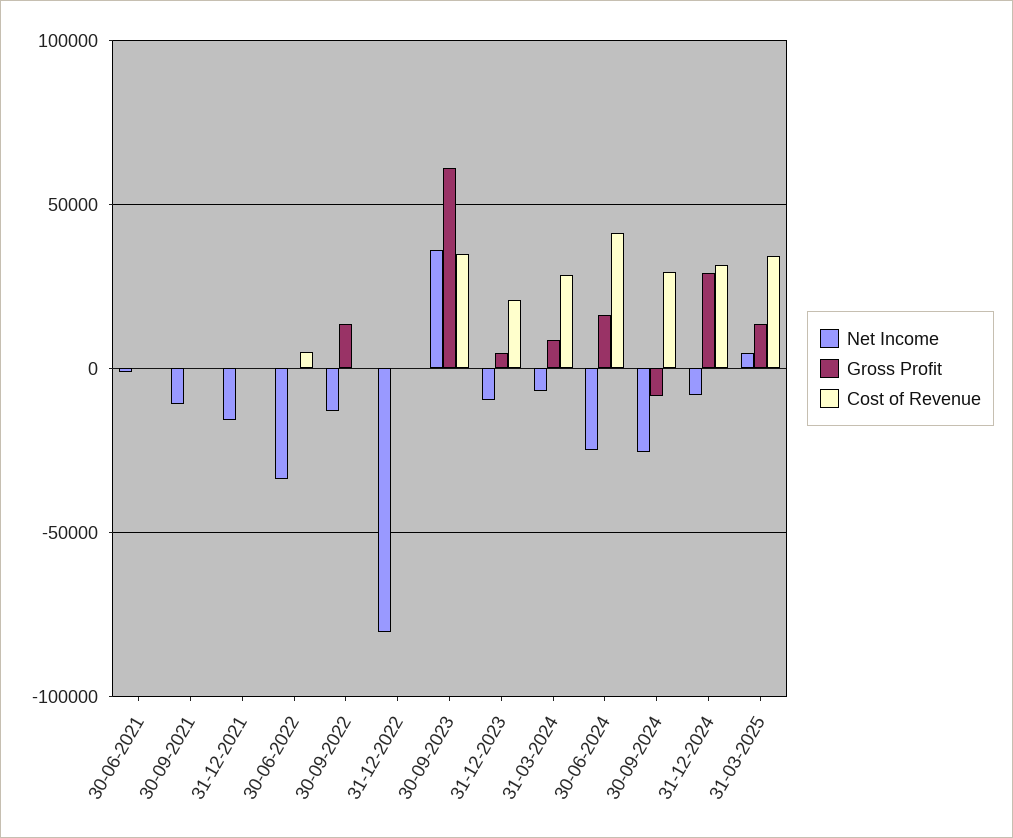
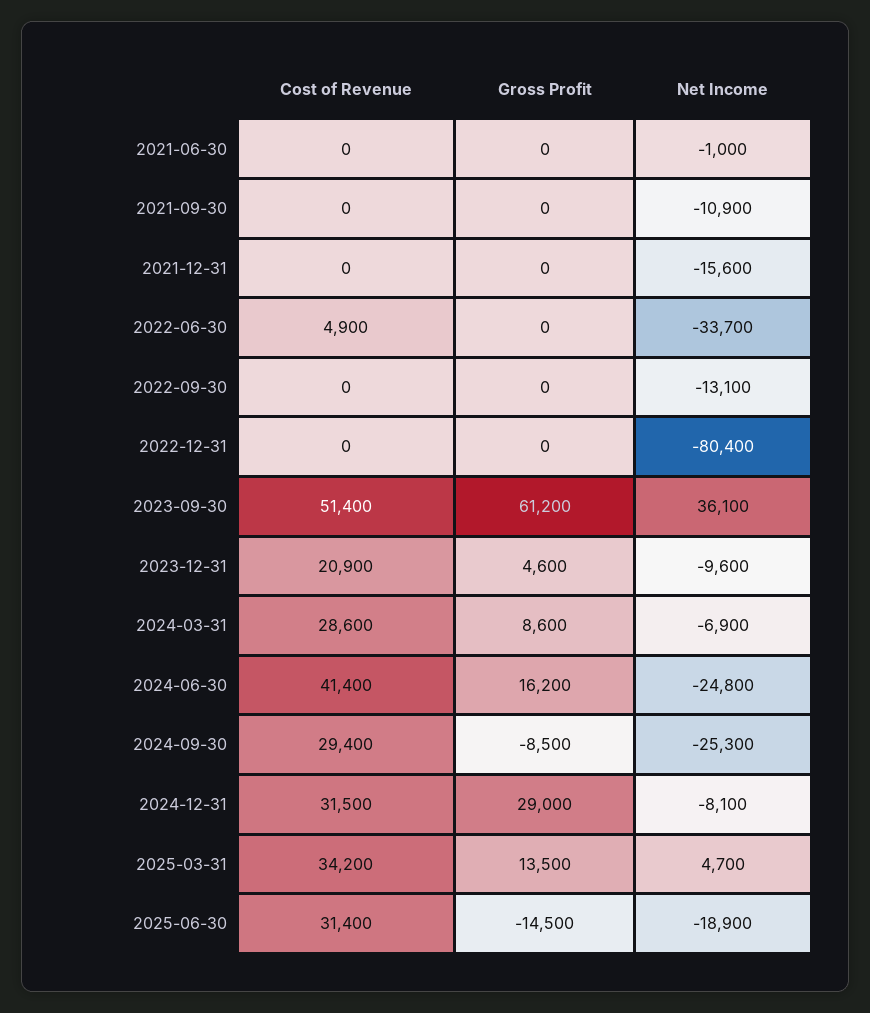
Gross Profit, 30-09-2022: 15000 -> 0
Cost of Revenue, 30-09-2023: 35000 -> 51400
Cost of Revenue, 2025-06-30: none -> 31400
Gross Profit, 2025-06-30: none -> -14500
Net Income, 2025-06-30: none -> -18900

